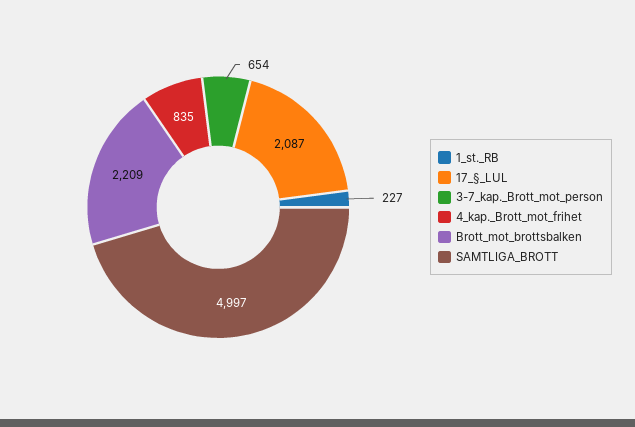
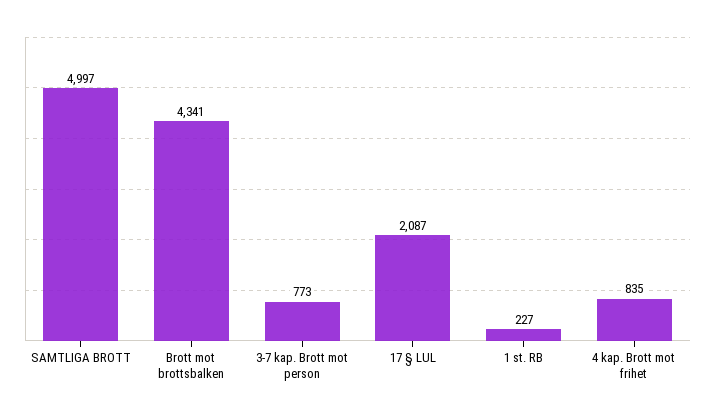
3-7_kap._Brott_mot_person: 654 -> 773
Brott_mot_brottsbalken: 2209 -> 4341

